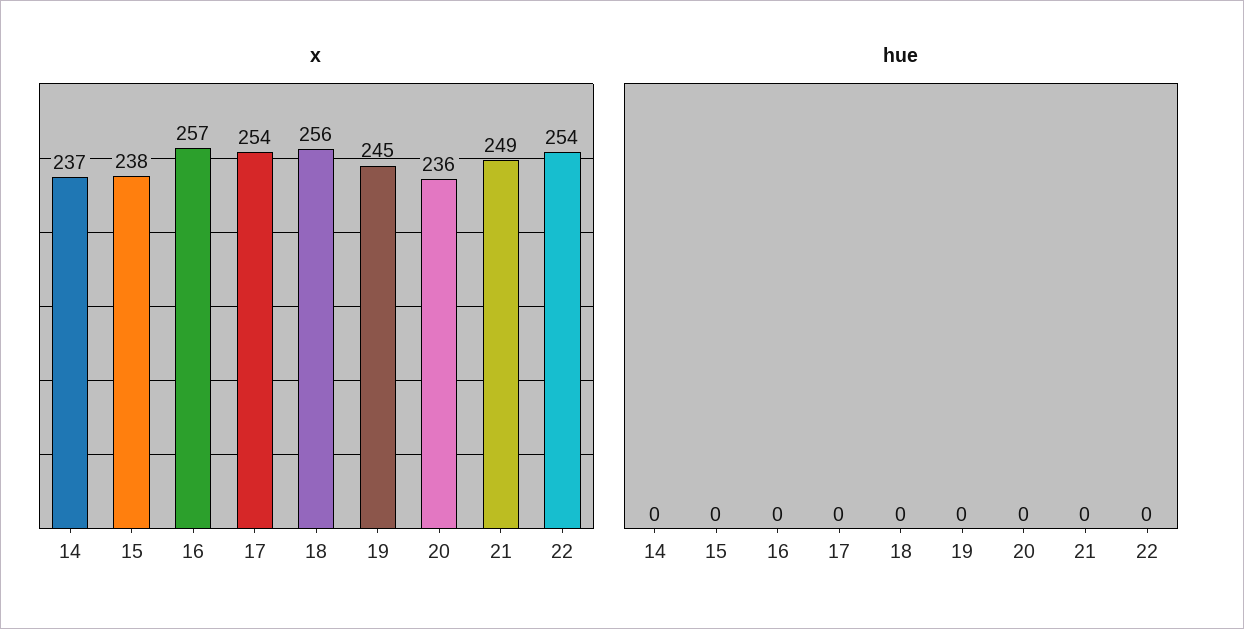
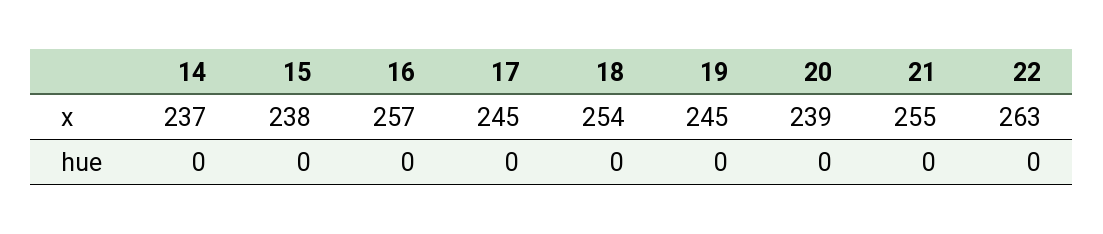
x, 17: 254 -> 245
x, 18: 256 -> 254
x, 20: 236 -> 239
x, 21: 249 -> 255
x, 22: 254 -> 263

